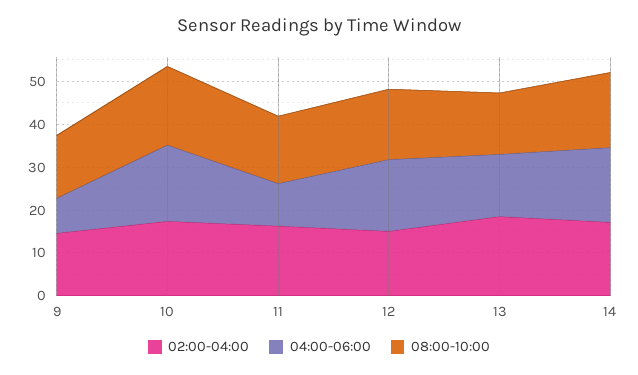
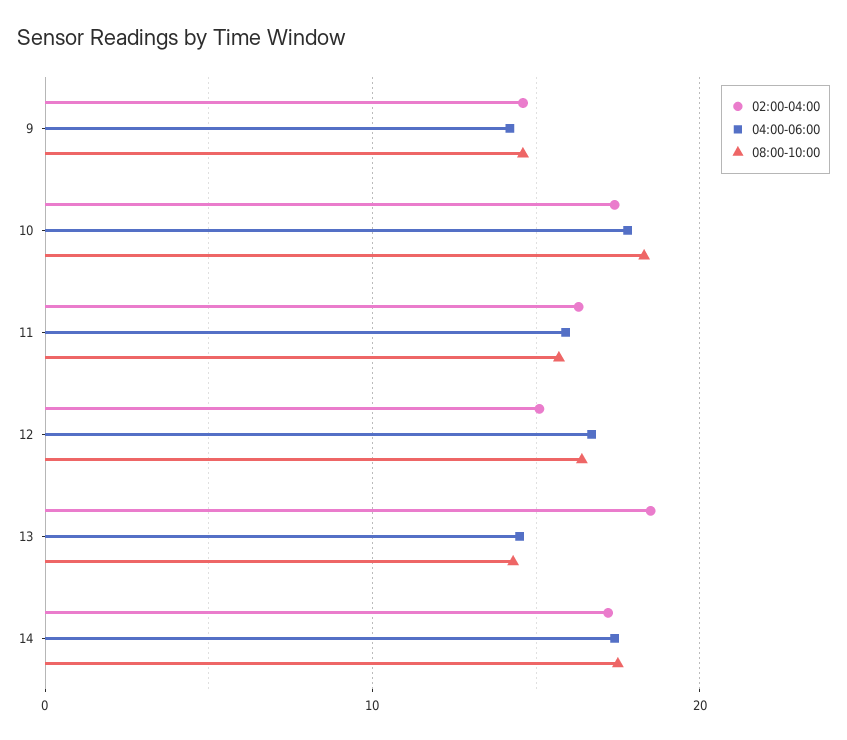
04:00-06:00, 9: 8 -> 14
04:00-06:00, 11: 10 -> 16

